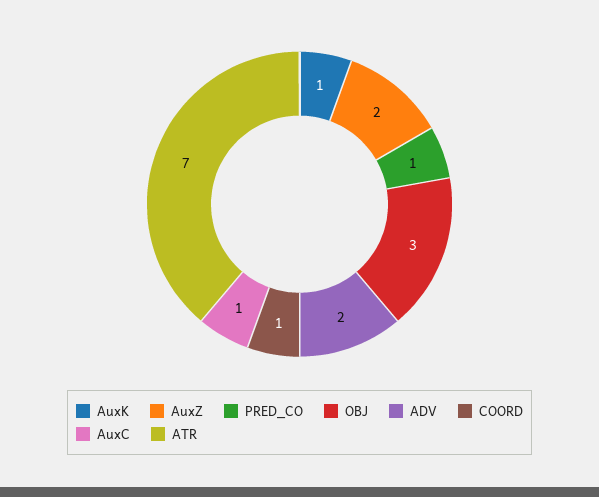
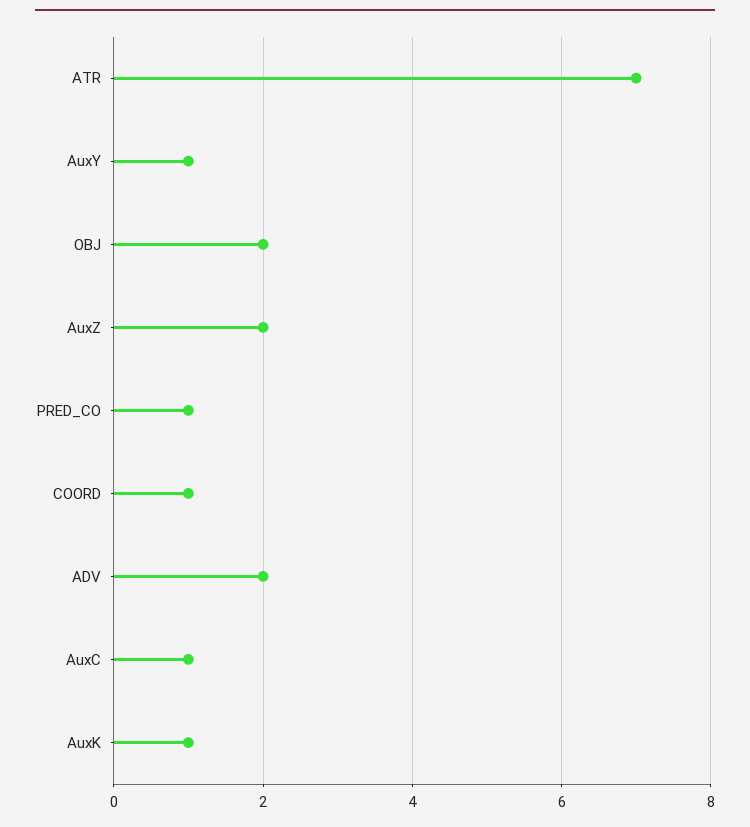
OBJ: 3 -> 2
AuxY: none -> 1

